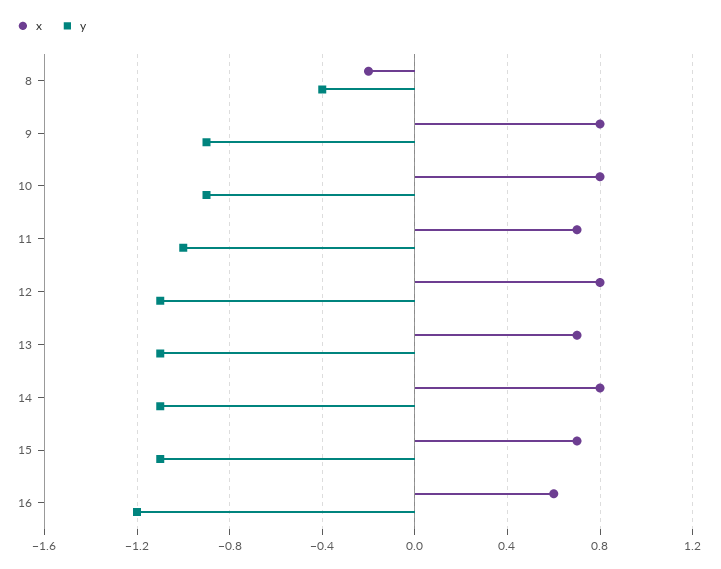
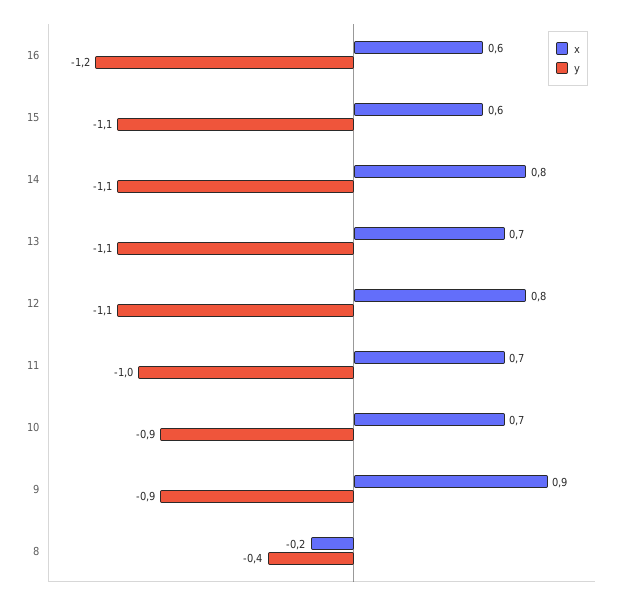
x, 9: 0.8 -> 0.9
x, 10: 0.8 -> 0.7
x, 15: 0.7 -> 0.6

